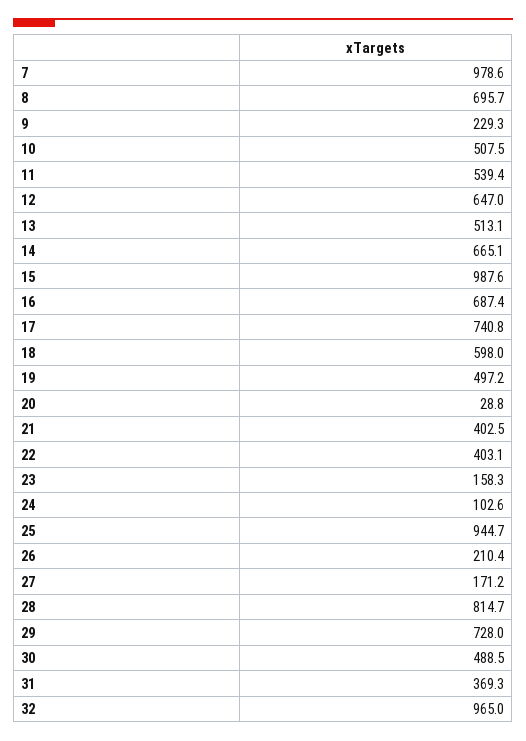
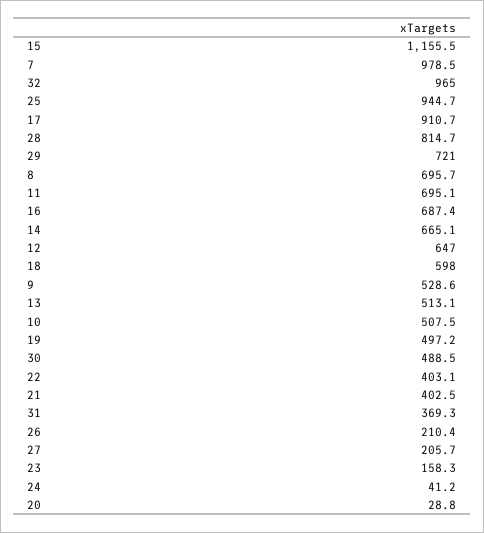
7: 978.6 -> 978.5
9: 229.3 -> 528.6
11: 539.4 -> 695.1
15: 987.6 -> 1155.5
17: 740.8 -> 910.7
24: 102.6 -> 41.2
27: 171.2 -> 205.7
29: 728 -> 721

